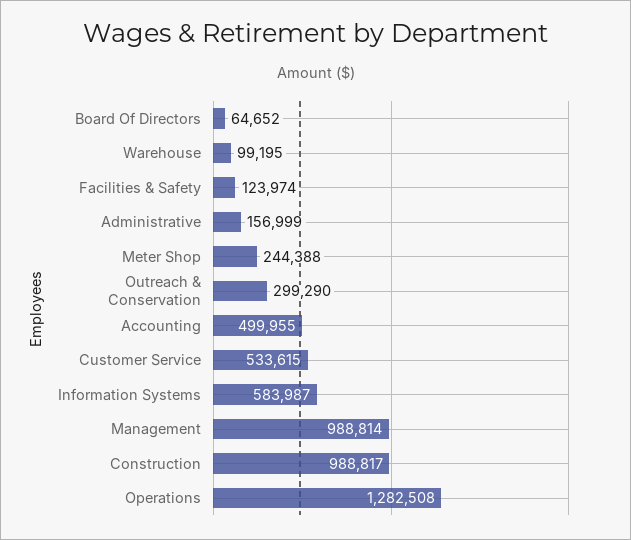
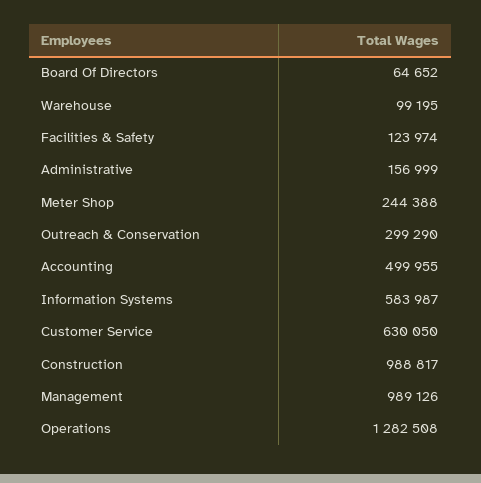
Customer Service: 533615 -> 630050
Management: 988814 -> 989126

